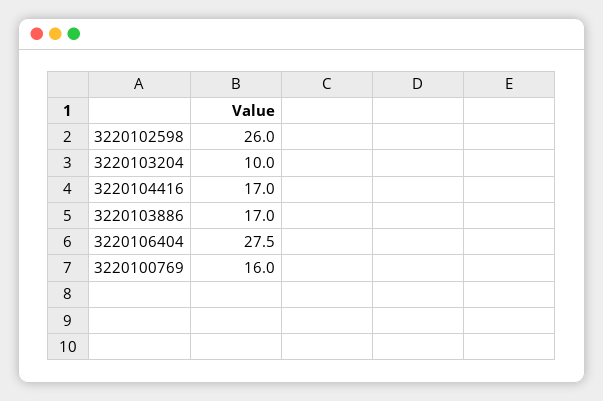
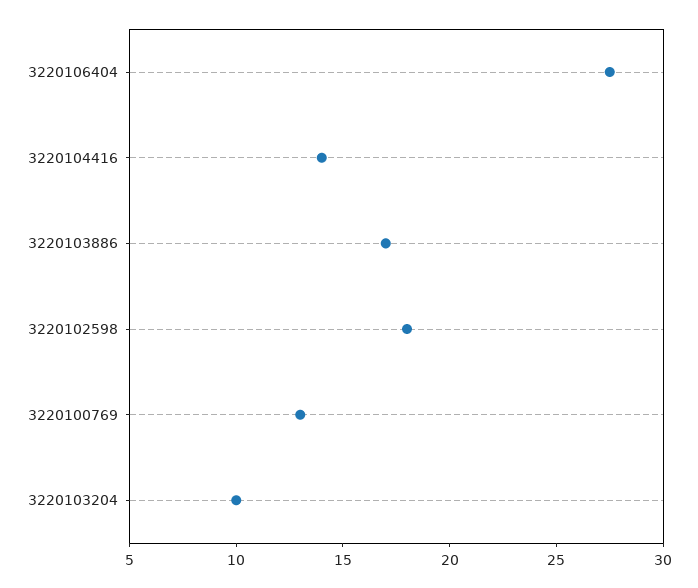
3220102598: 26 -> 18
3220104416: 17 -> 14
3220100769: 16 -> 13

